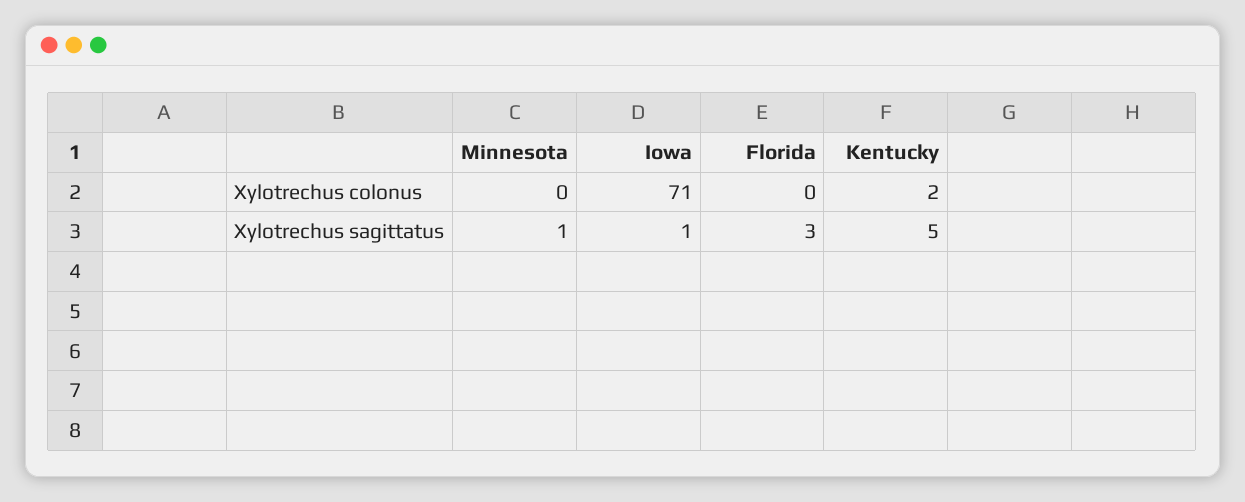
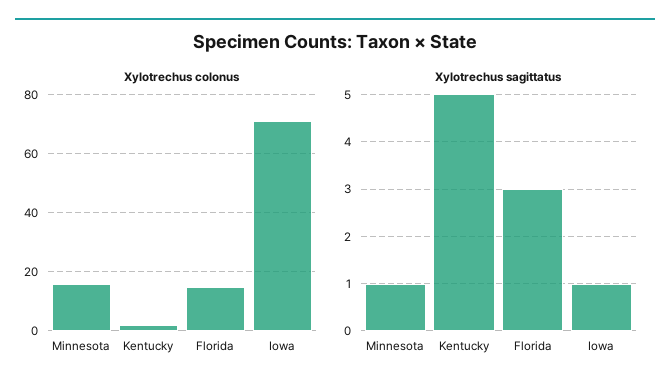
Xylotrechus colonus, Minnesota: 0 -> 15
Xylotrechus colonus, Florida: 0 -> 15

